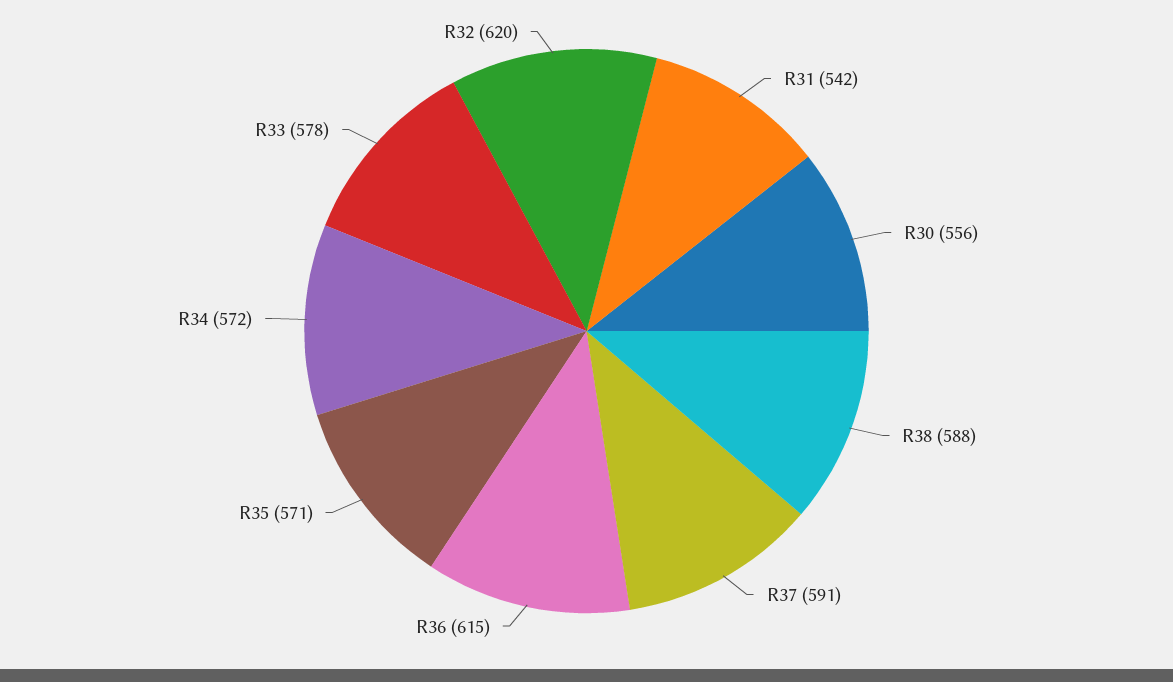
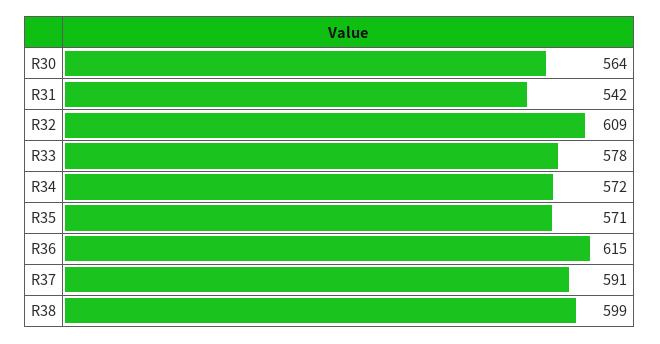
R30: 556 -> 564
R38: 588 -> 599
R32: 620 -> 609

